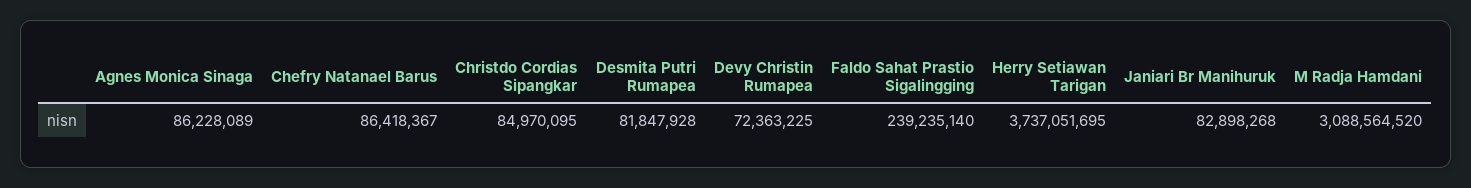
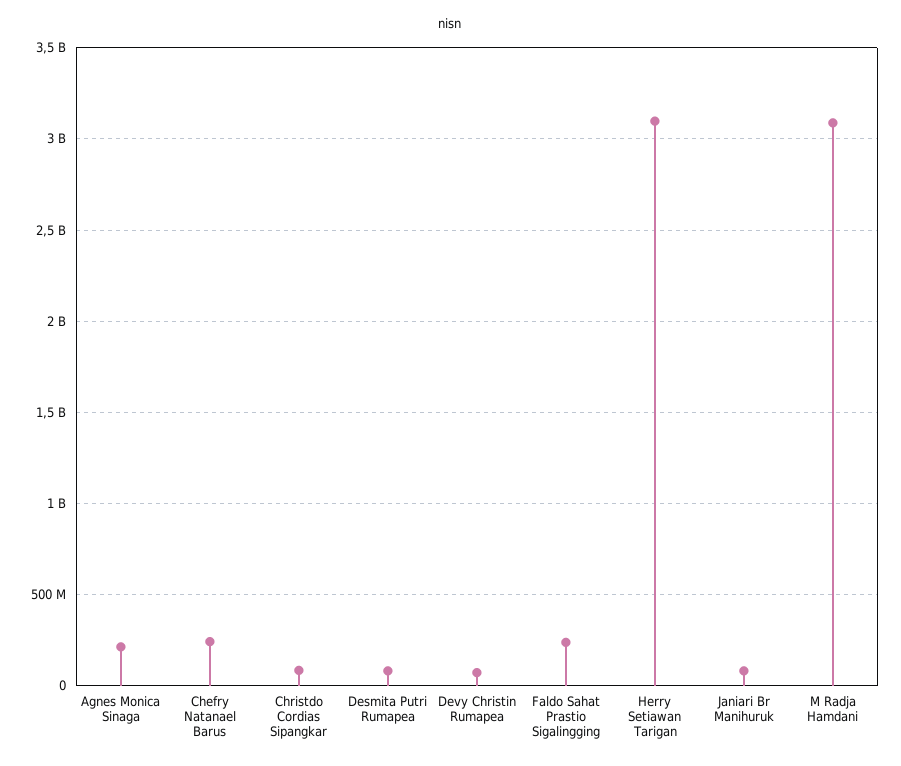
Agnes Monica Sinaga: 86228089 -> 200000000
Chefry Natanael Barus: 86418367 -> 250000000
Herry Setiawan Tarigan: 3737051695 -> 3100000000

